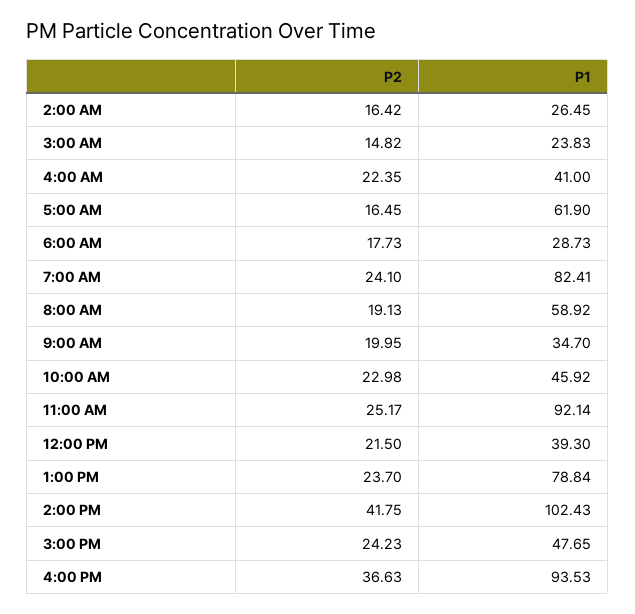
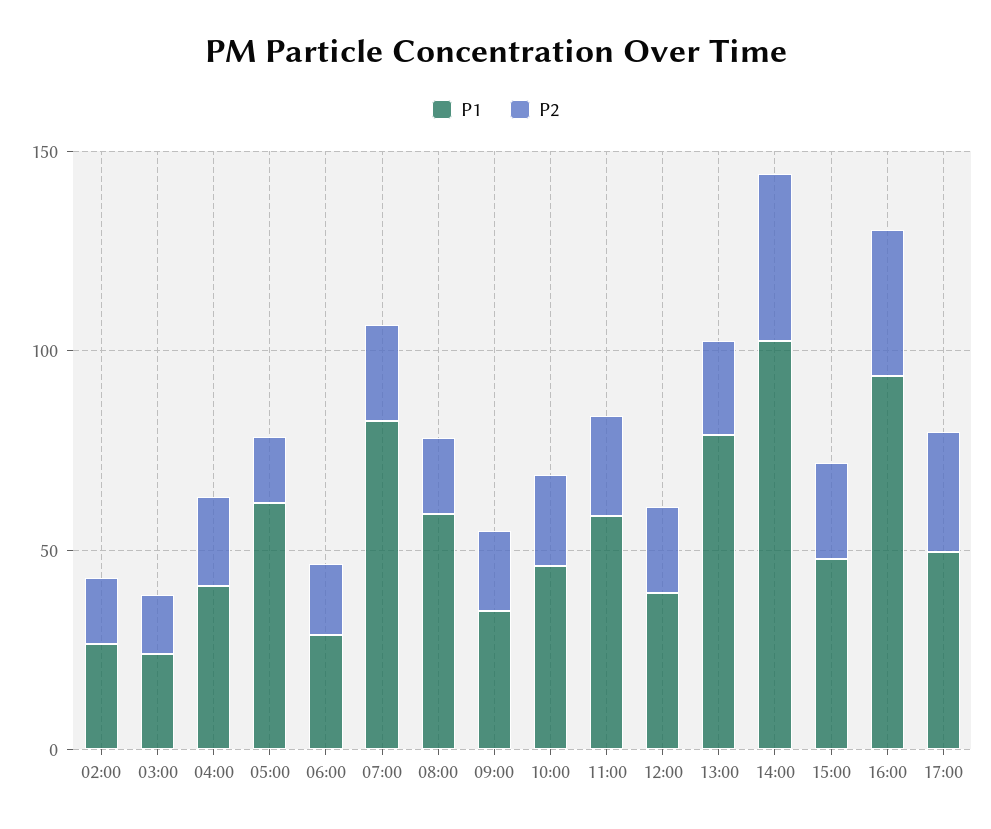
P1, 11:00 AM: 92.14 -> 60
P1, 17:00: none -> 50
P2, 17:00: none -> 30

